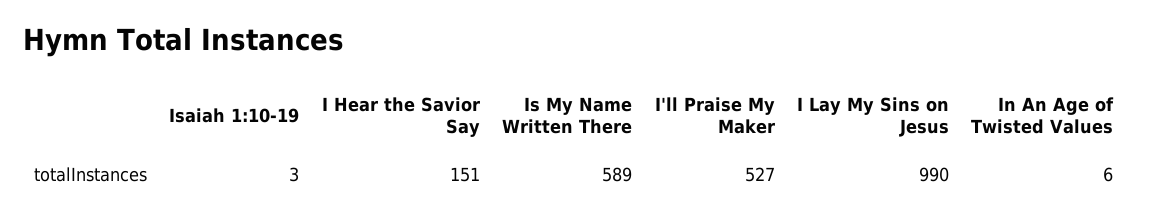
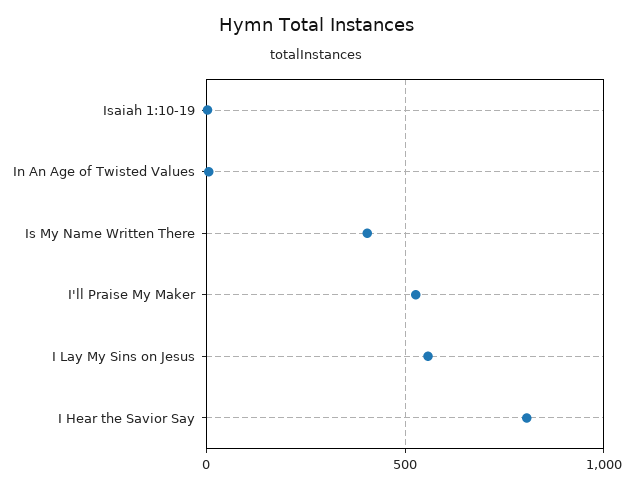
I Hear the Savior Say: 151 -> 800
Is My Name Written There: 589 -> 400
I Lay My Sins on Jesus: 990 -> 550

